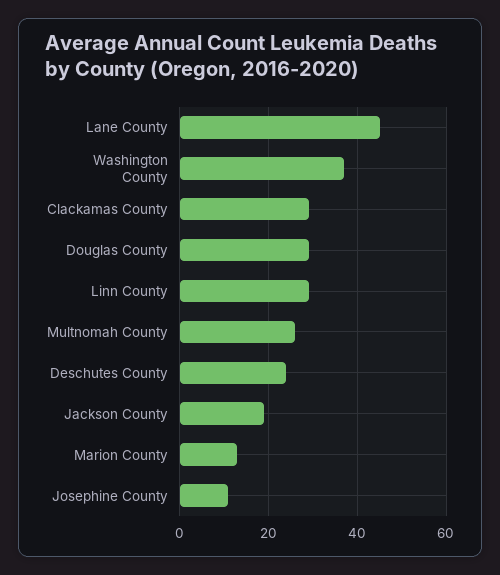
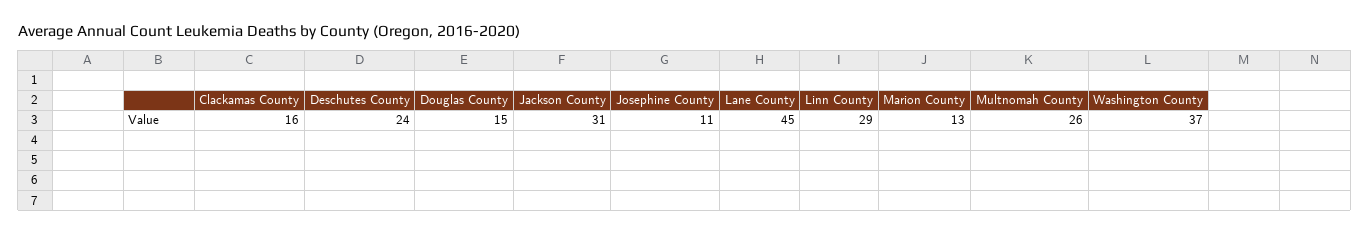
Clackamas County: 30 -> 16
Douglas County: 30 -> 15
Jackson County: 20 -> 31

